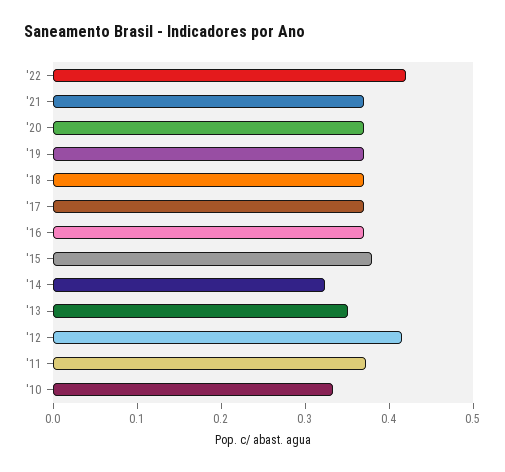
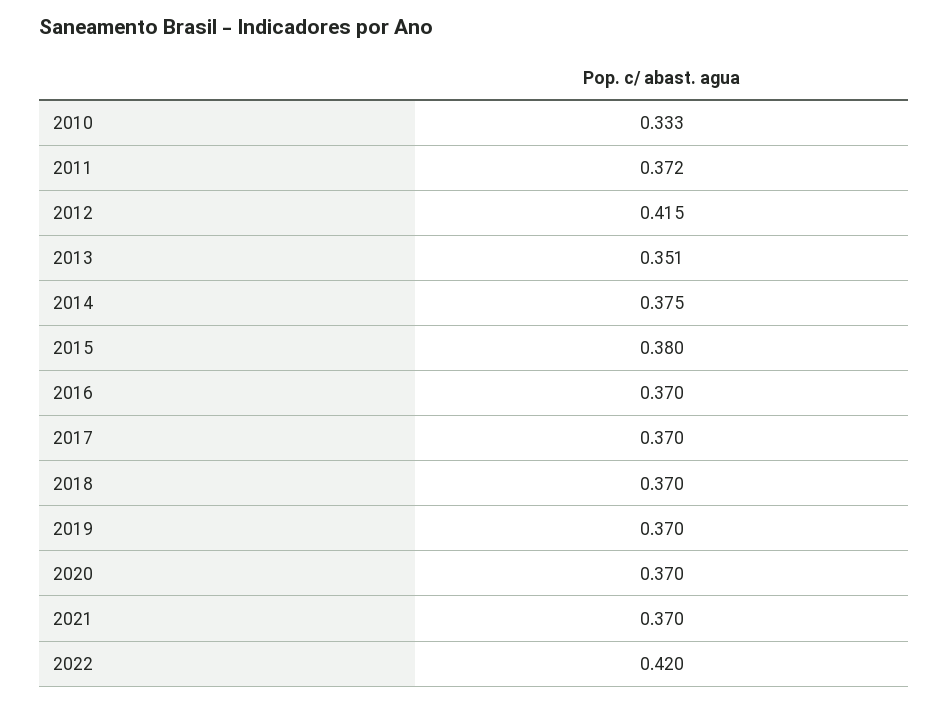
'14: 0.32 -> 0.375

